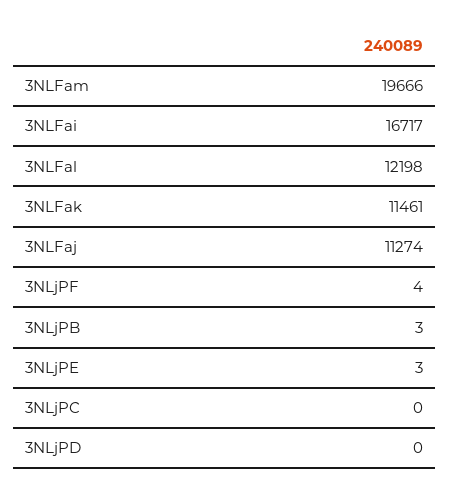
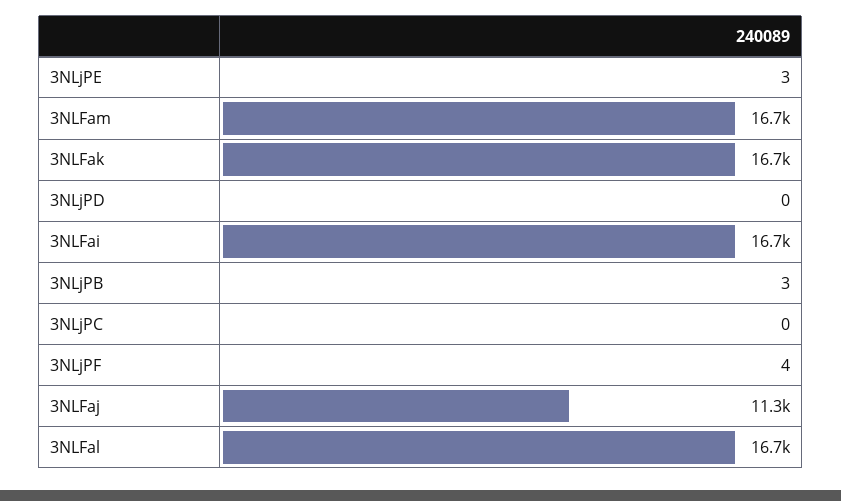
3NLFam: 19666 -> 16700
3NLFal: 12198 -> 16700
3NLFak: 11461 -> 16700

